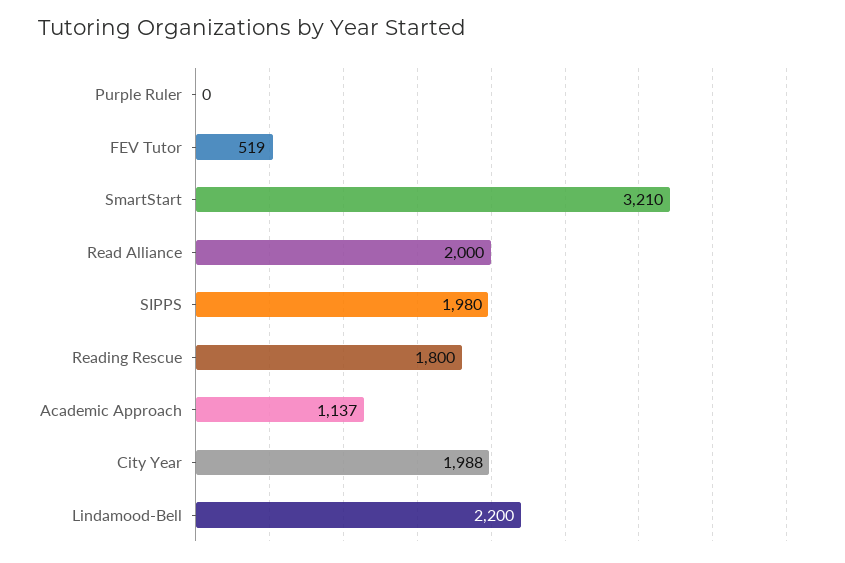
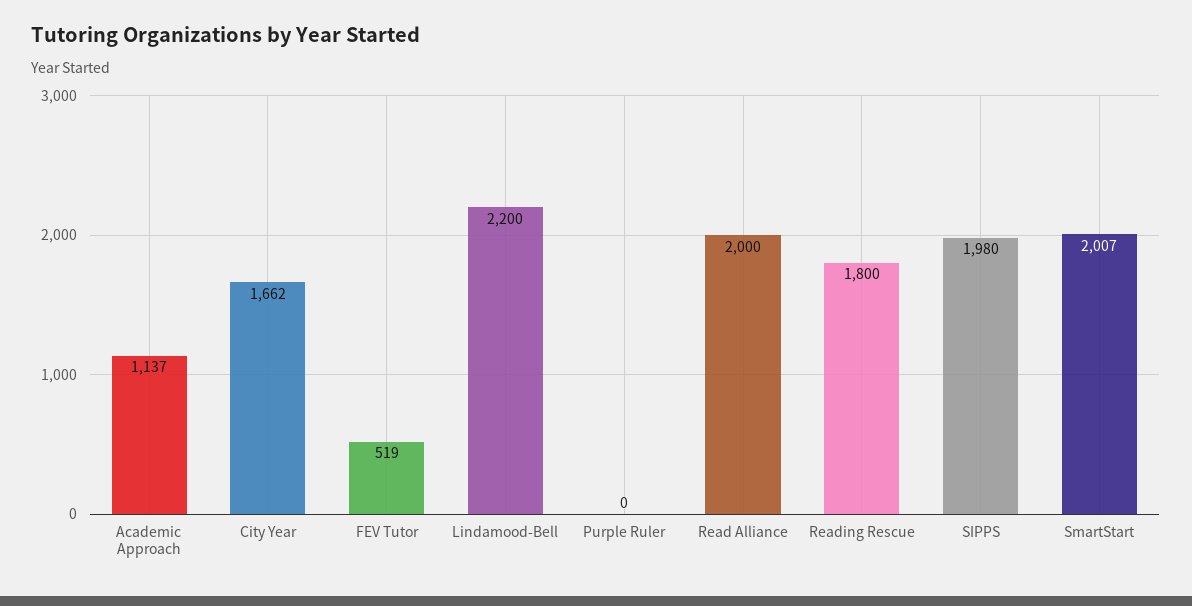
SmartStart: 3210 -> 2007
City Year: 1988 -> 1662

